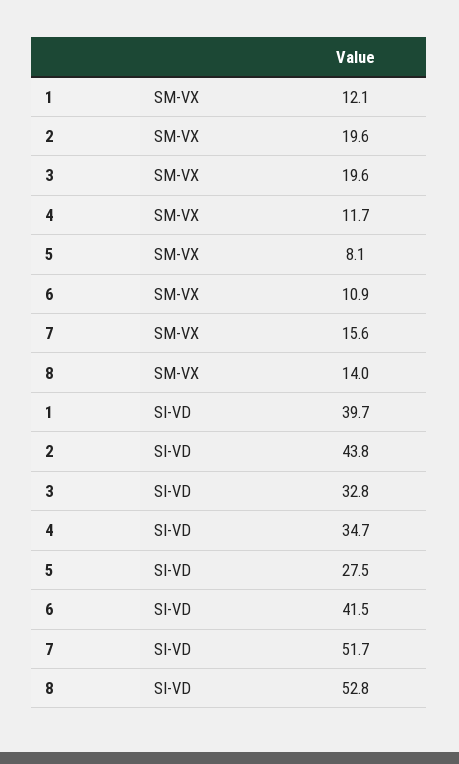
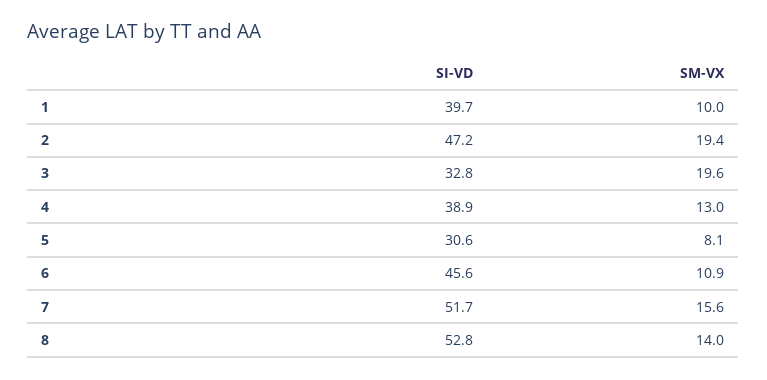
1, SM-VX: 12.1 -> 10
2, SM-VX: 19.6 -> 19.4
4, SM-VX: 11.7 -> 13
2, SI-VD: 43.8 -> 47.2
4, SI-VD: 34.7 -> 38.9
5, SI-VD: 27.5 -> 30.6
6, SI-VD: 41.5 -> 45.6

